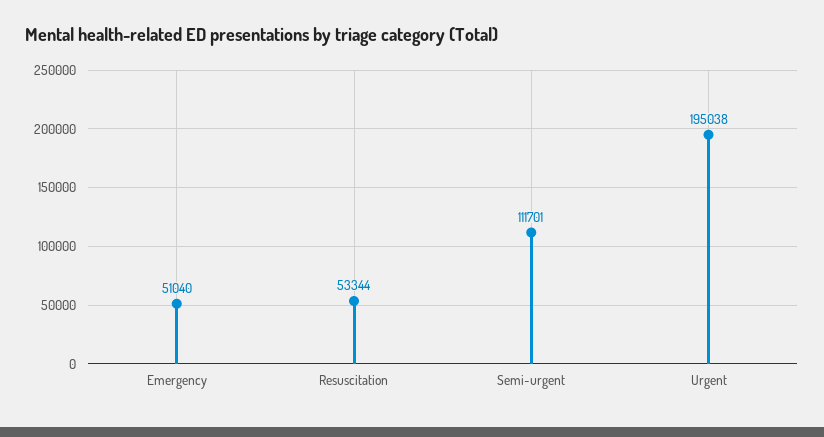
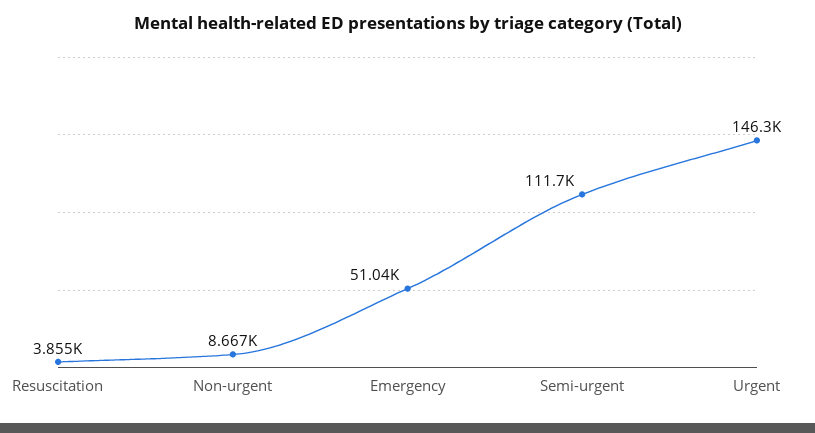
Resuscitation: 53344 -> 3855
Urgent: 195038 -> 146300
Non-urgent: none -> 8667

